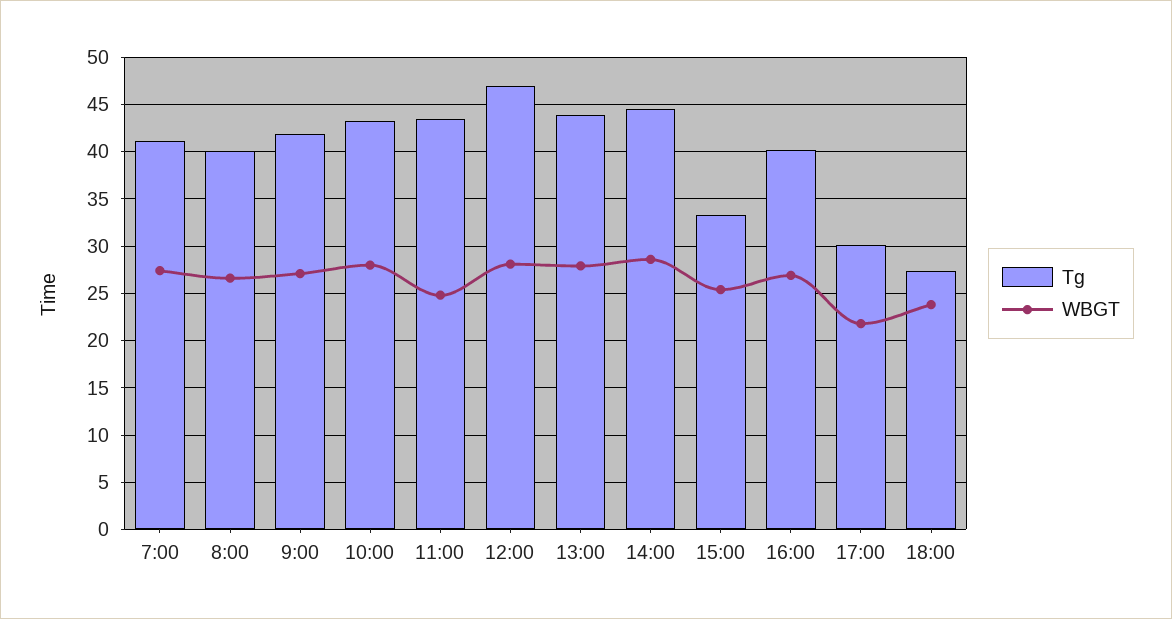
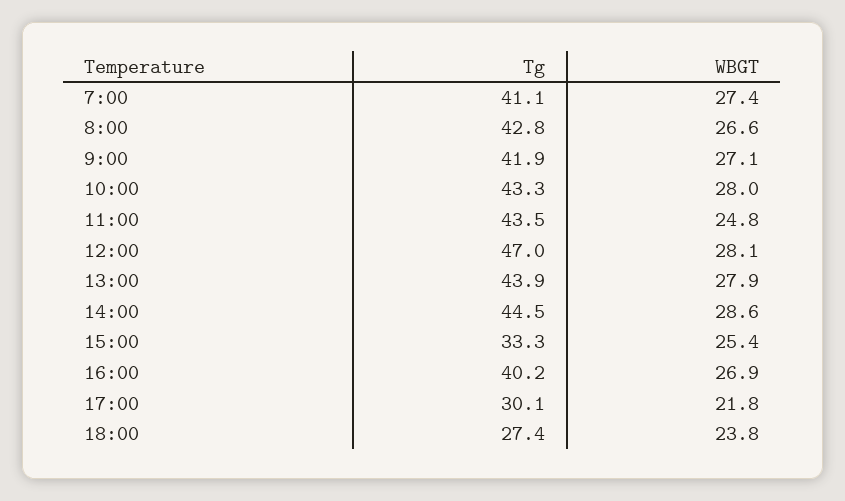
Tg, 8:00: 40 -> 42.8

